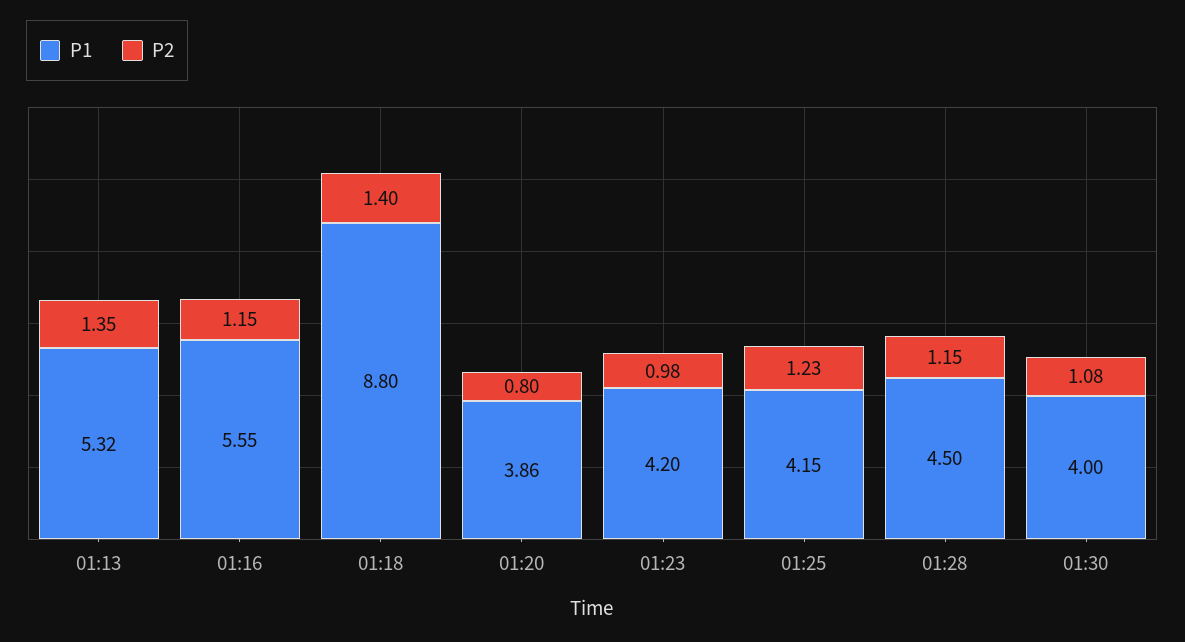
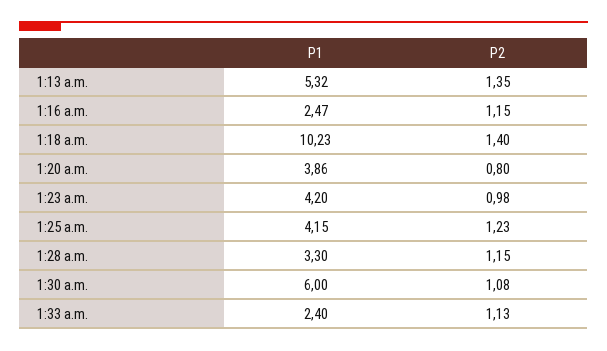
P1, 01:16: 5.55 -> 2.47
P1, 01:18: 8.8 -> 10.23
P1, 01:28: 4.5 -> 3.3
P1, 01:30: 4 -> 6
P1, 1:33 a.m.: none -> 2.4
P2, 1:33 a.m.: none -> 1.13

